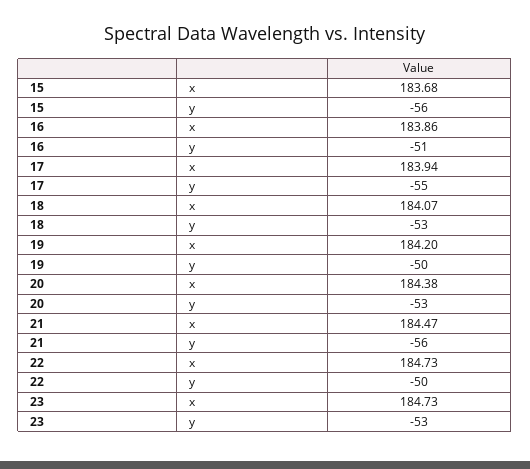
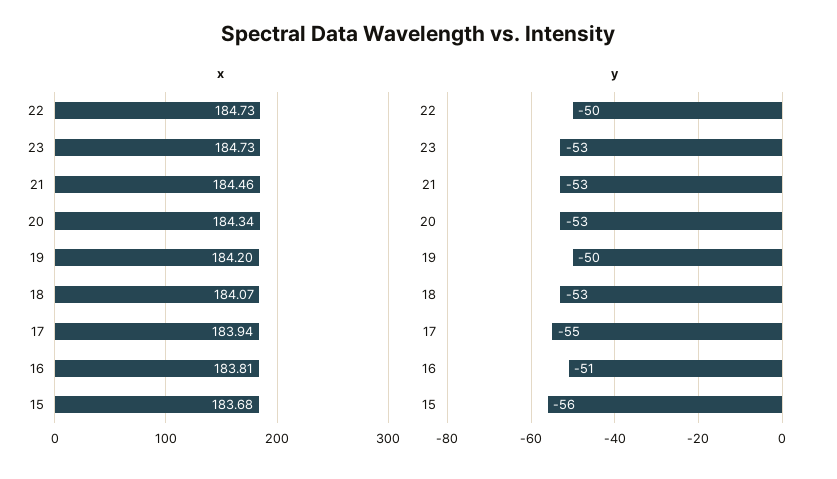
x, 16: 183.86 -> 183.81
x, 20: 184.38 -> 184.34
x, 21: 184.47 -> 184.46
y, 21: -56 -> -53

